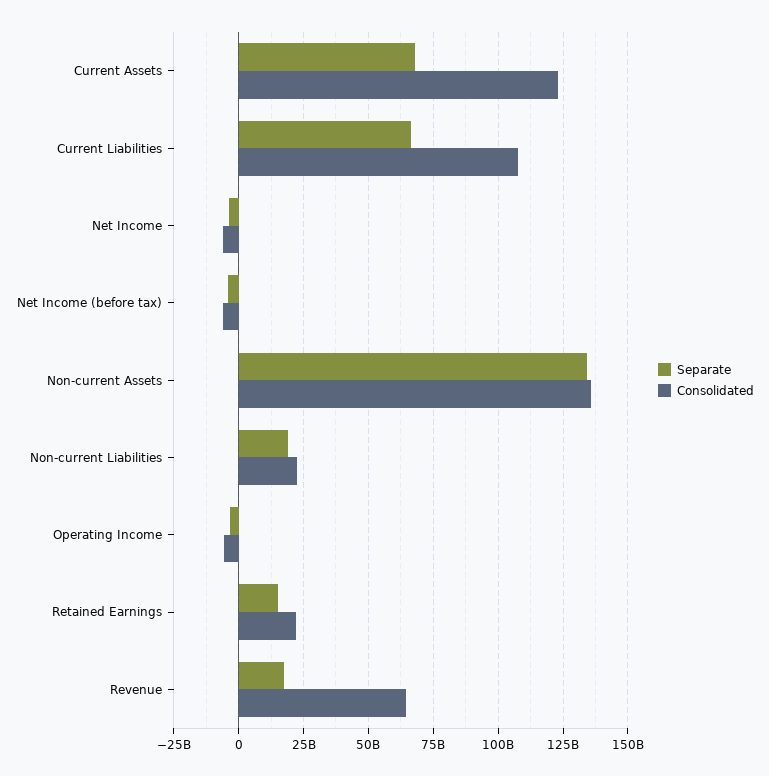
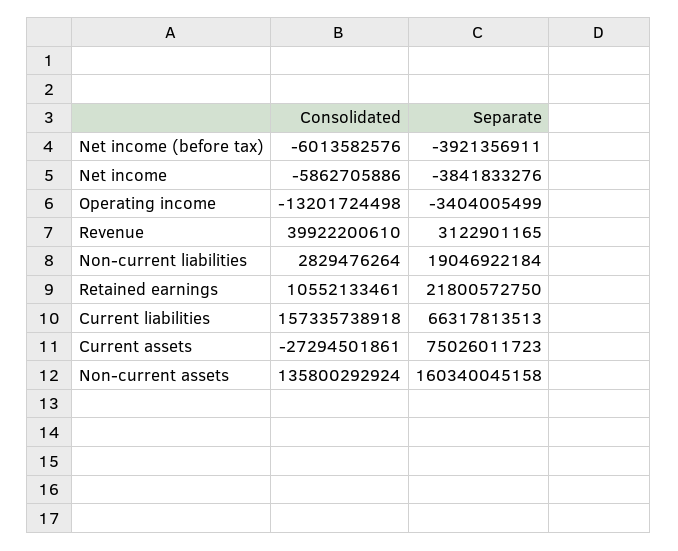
Separate, Current Assets: 67500000000 -> 75026011723
Consolidated, Current Assets: 122500000000 -> -27294501861
Consolidated, Current Liabilities: 107500000000 -> 157335738918
Separate, Non-current Assets: 135000000000 -> 160340045158
Consolidated, Non-current Liabilities: 22500000000 -> 2829476264
Consolidated, Operating Income: -5000000000 -> -13201724498
Separate, Retained Earnings: 15000000000 -> 21800572750
Consolidated, Retained Earnings: 22500000000 -> 10552133461
Separate, Revenue: 17500000000 -> 3122901165
Consolidated, Revenue: 65000000000 -> 39922200610

